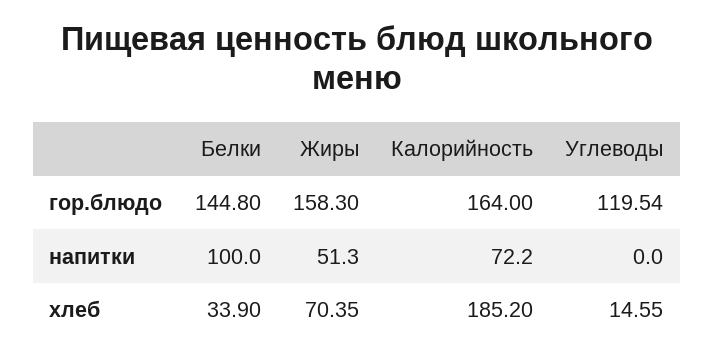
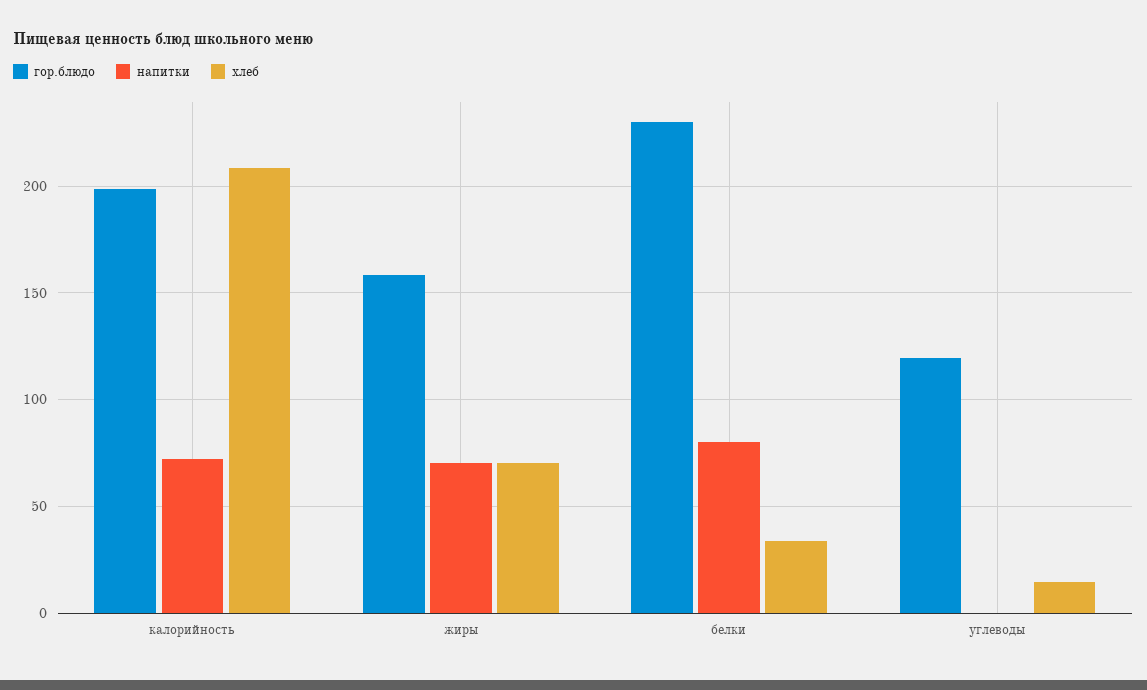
гор.блюдо, Белки: 144.8 -> 230
гор.блюдо, Калорийность: 164 -> 200
напитки, Белки: 100 -> 80
напитки, Жиры: 51.3 -> 70
хлеб, Калорийность: 185.2 -> 210

